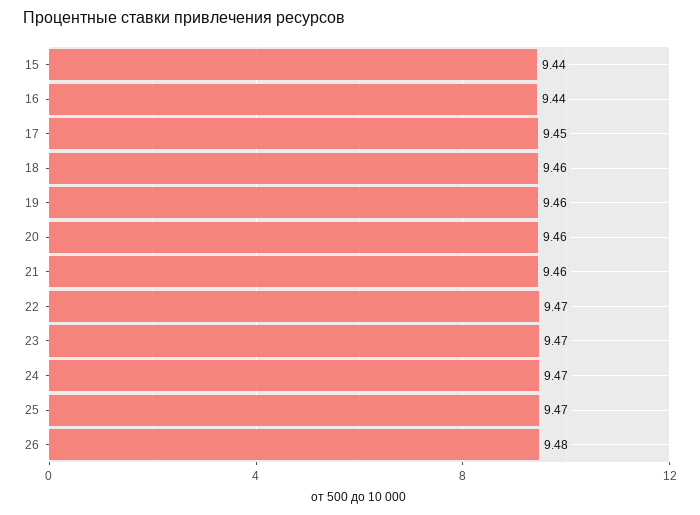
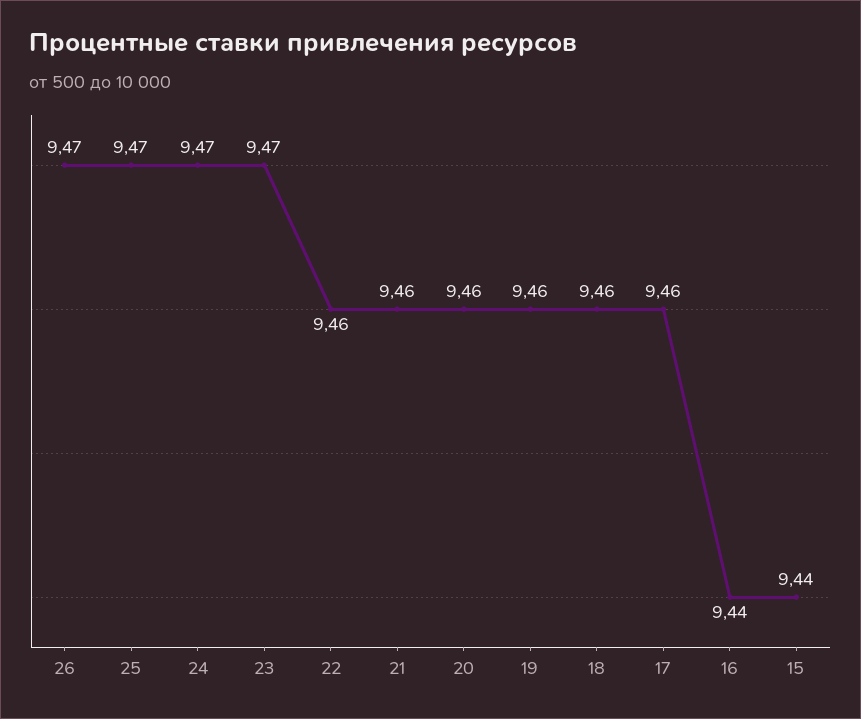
17: 9.45 -> 9.46
22: 9.47 -> 9.46
26: 9.48 -> 9.47

